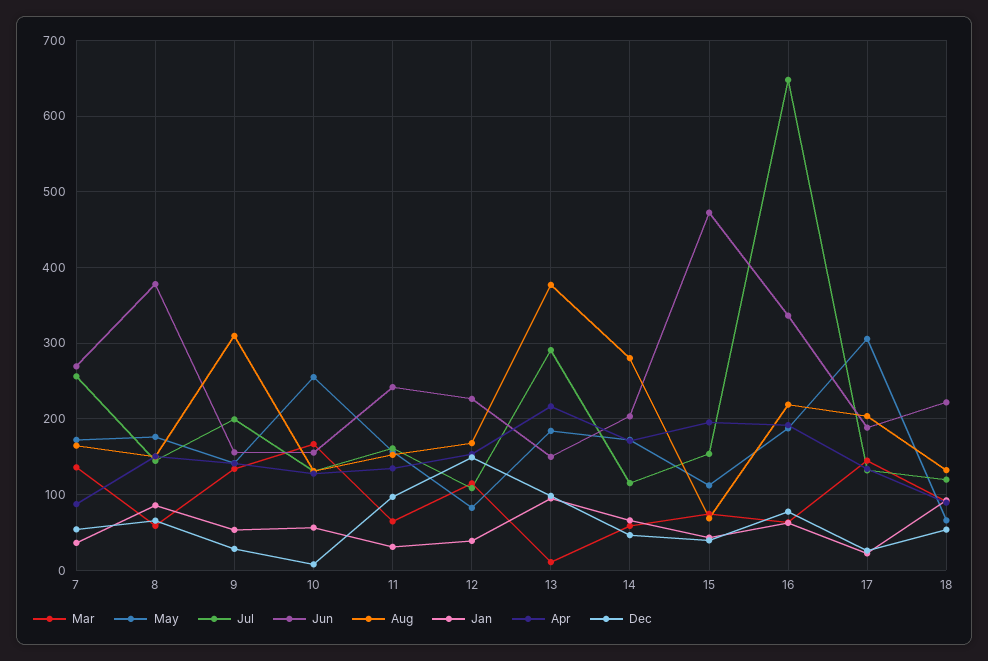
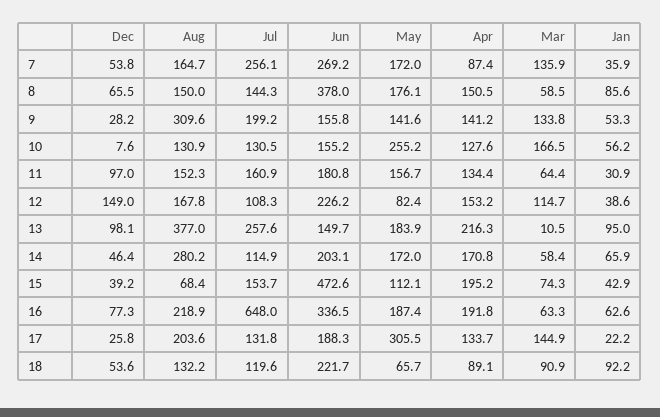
Jun, 11: 240 -> 180.8
Jul, 13: 290 -> 257.6

